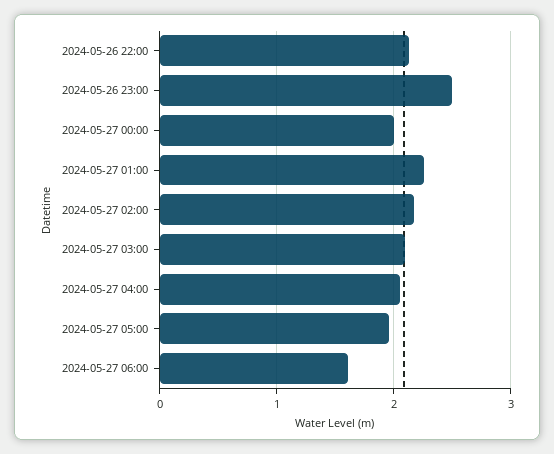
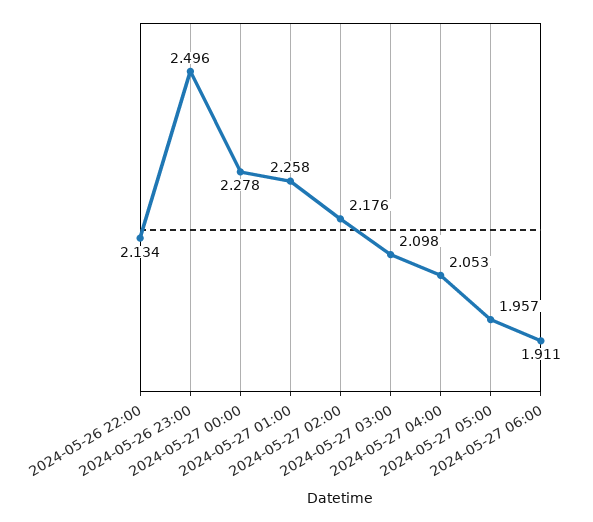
2024-05-27 00:00: 2 -> 2.278
2024-05-27 06:00: 1.6 -> 1.911

